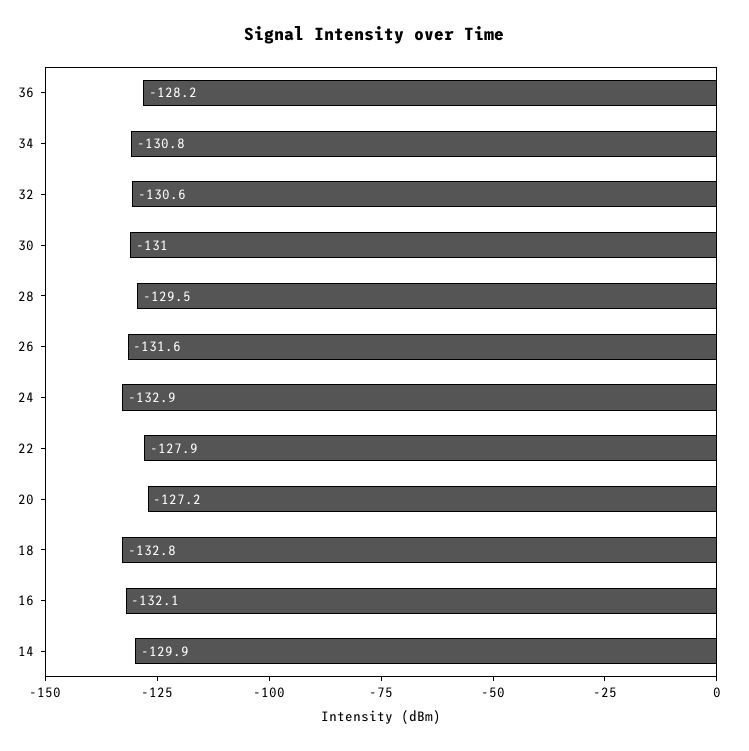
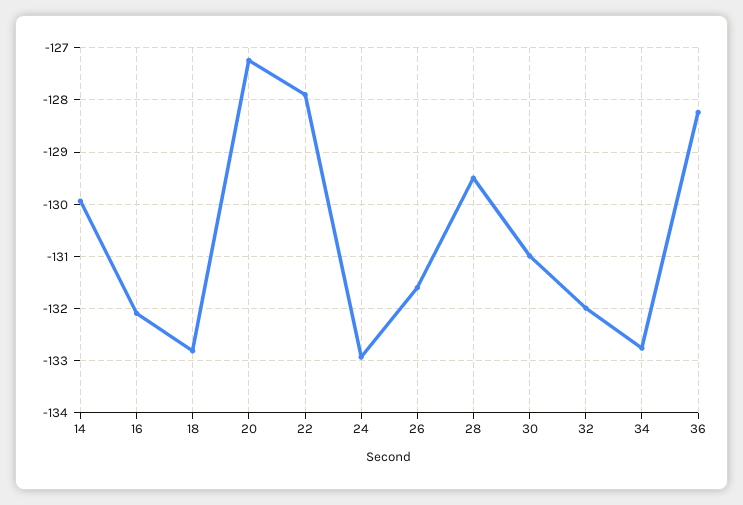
34: -130.8 -> -132.8
32: -130.6 -> -132

